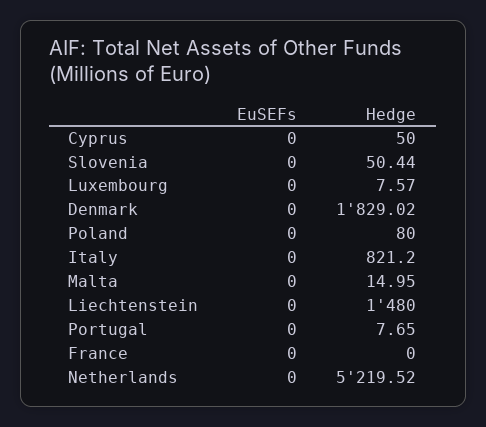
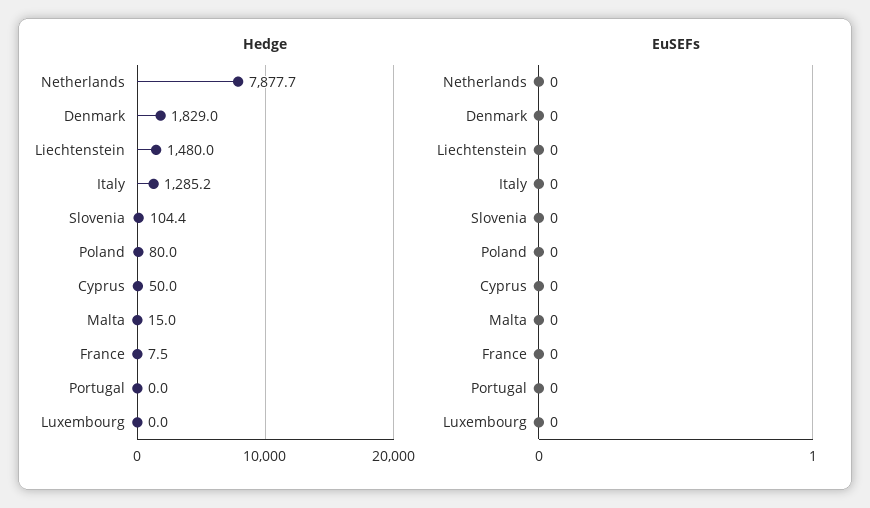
Hedge, Slovenia: 50.44 -> 104.4
Hedge, Luxembourg: 7.57 -> 0
Hedge, Italy: 821.2 -> 1285.2
Hedge, Portugal: 7.65 -> 0
Hedge, France: 0 -> 7.5
Hedge, Netherlands: 5219.52 -> 7877.7

